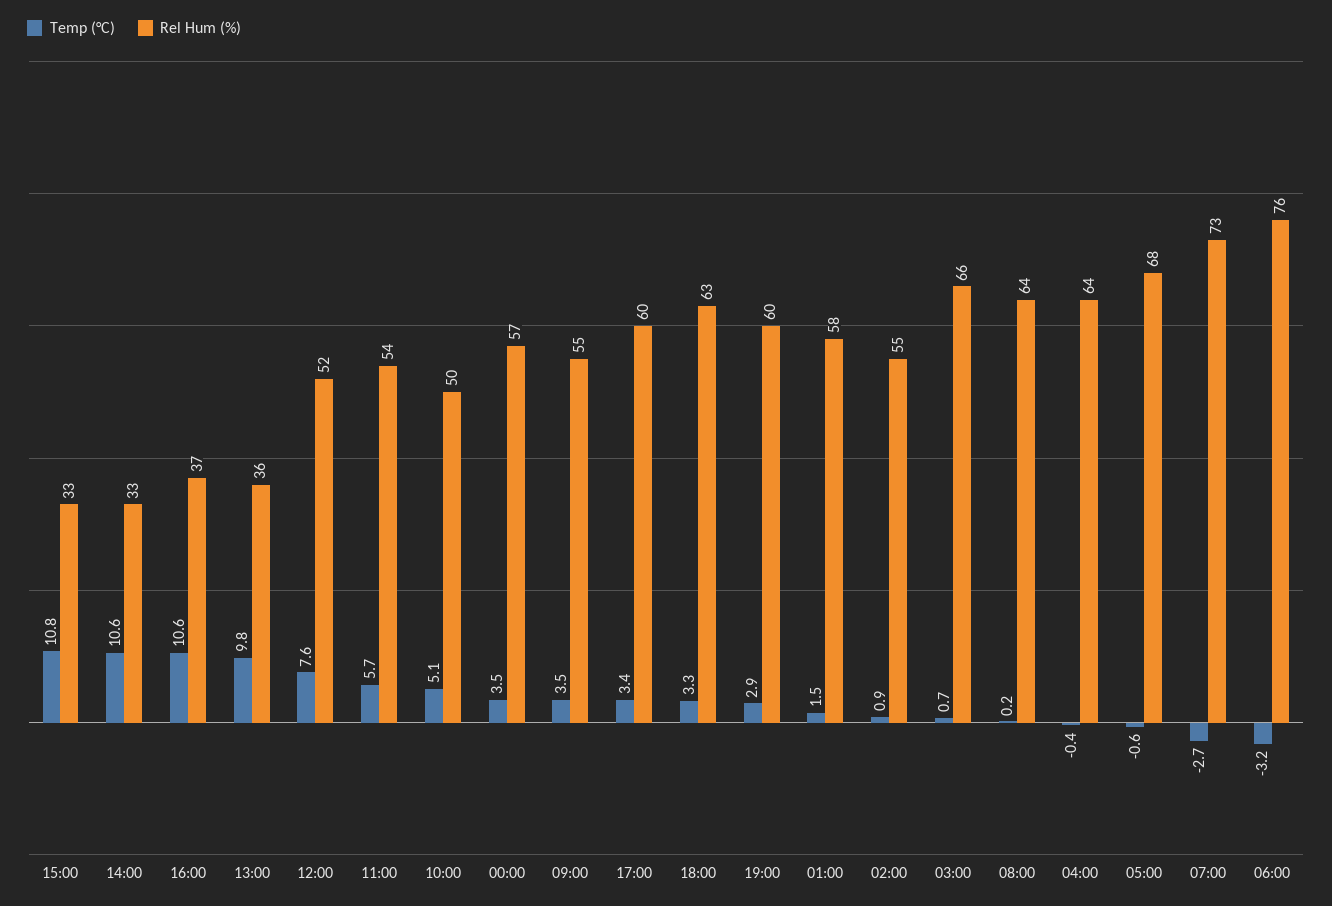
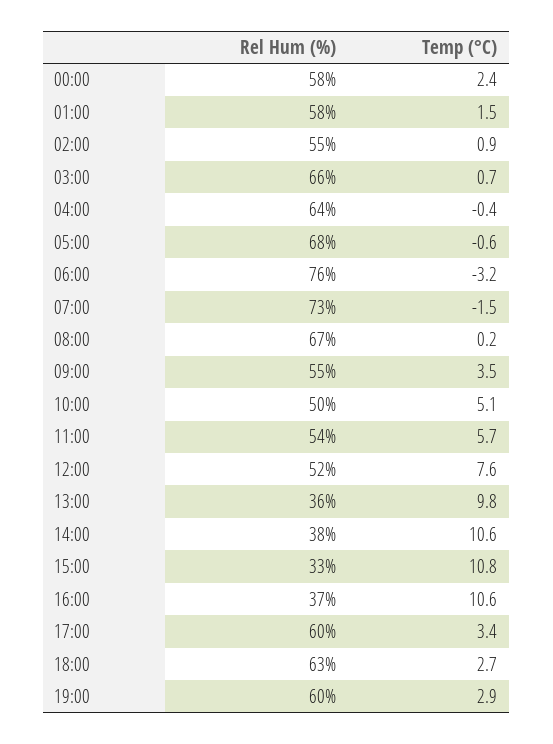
Rel Hum (%), 14:00: 33 -> 38
Temp (°C), 00:00: 3.5 -> 2.4
Rel Hum (%), 00:00: 57 -> 58
Temp (°C), 18:00: 3.3 -> 2.7
Rel Hum (%), 08:00: 64 -> 67
Temp (°C), 07:00: -2.7 -> -1.5

